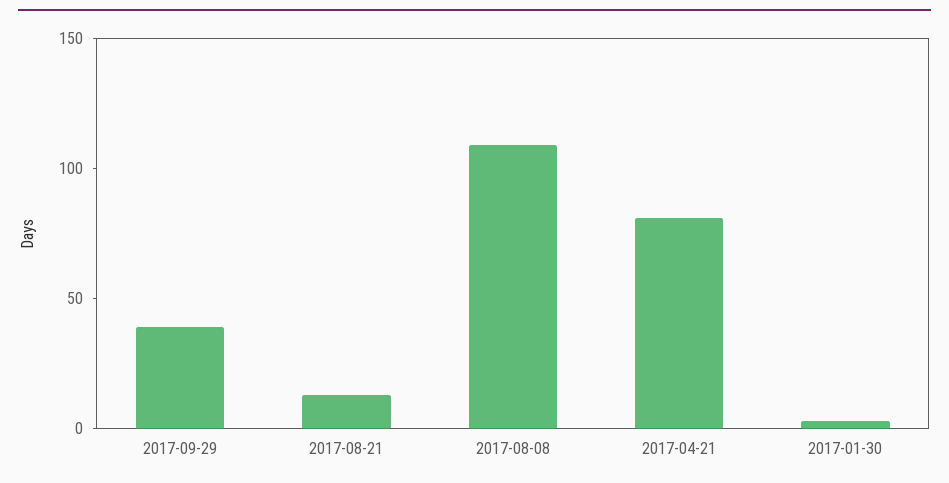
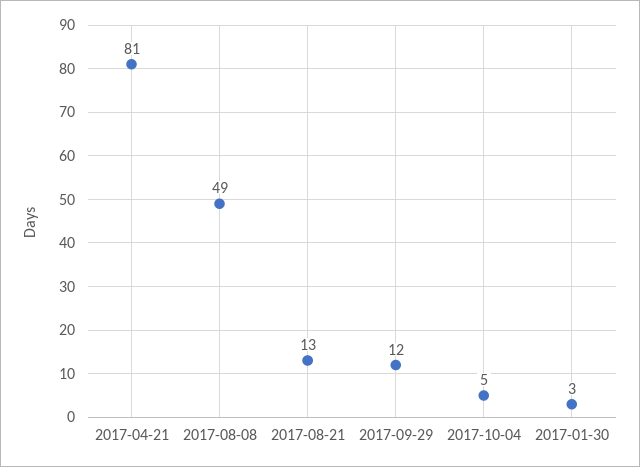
2017-09-29: 40 -> 12
2017-08-08: 110 -> 49
2017-10-04: none -> 5

